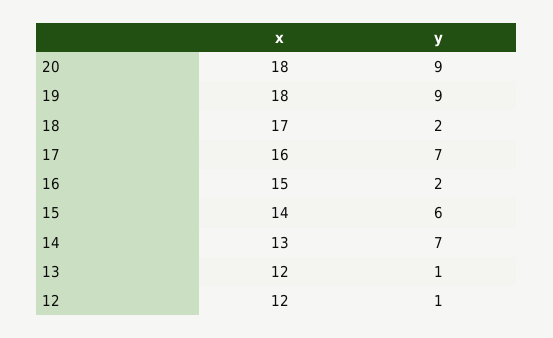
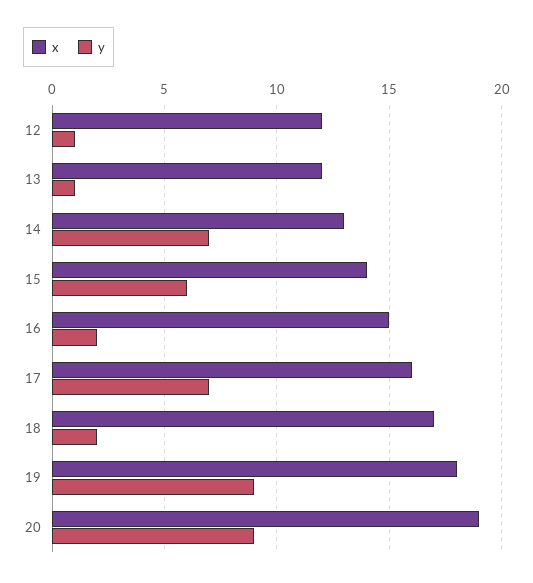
x, 20: 18 -> 19

